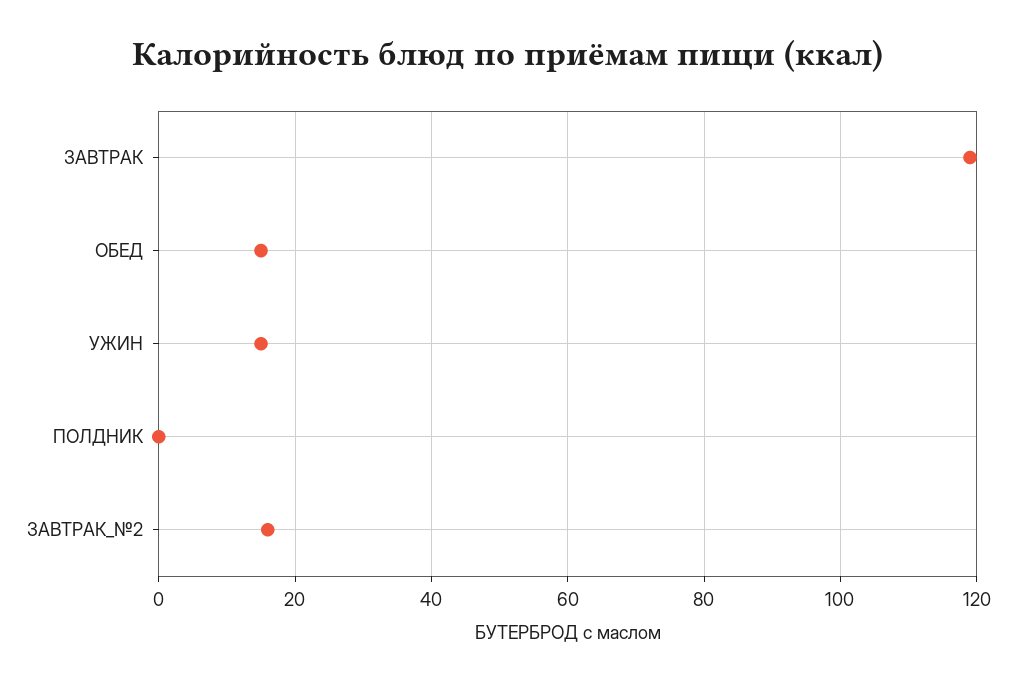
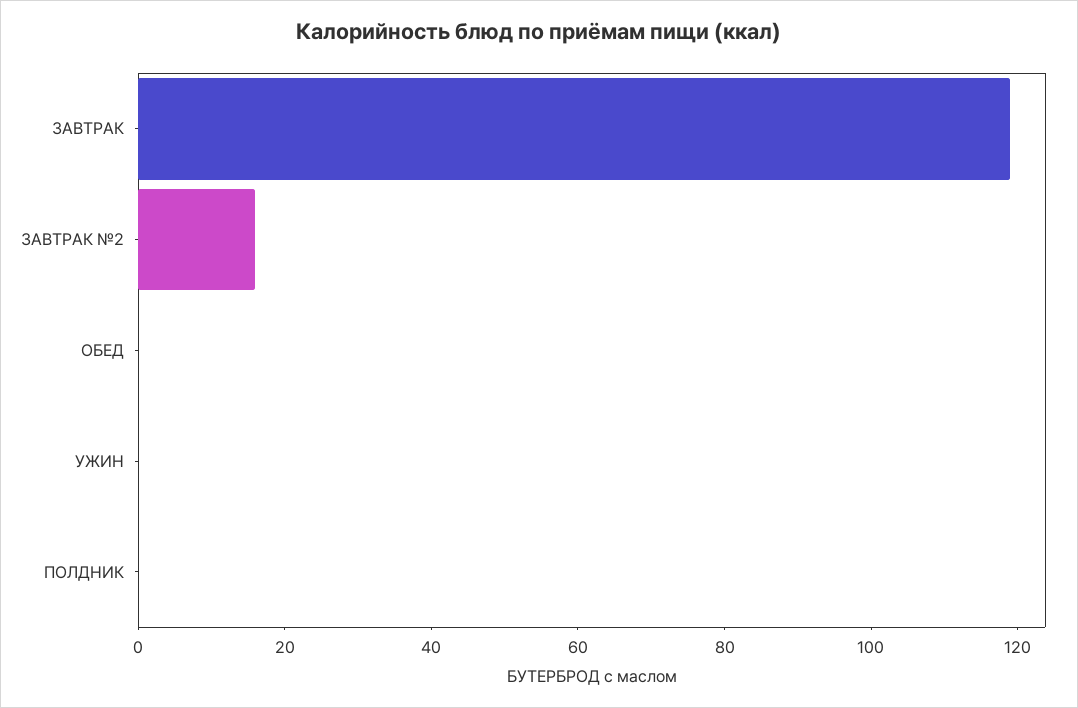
ОБЕД: 15 -> 0
УЖИН: 15 -> 0

